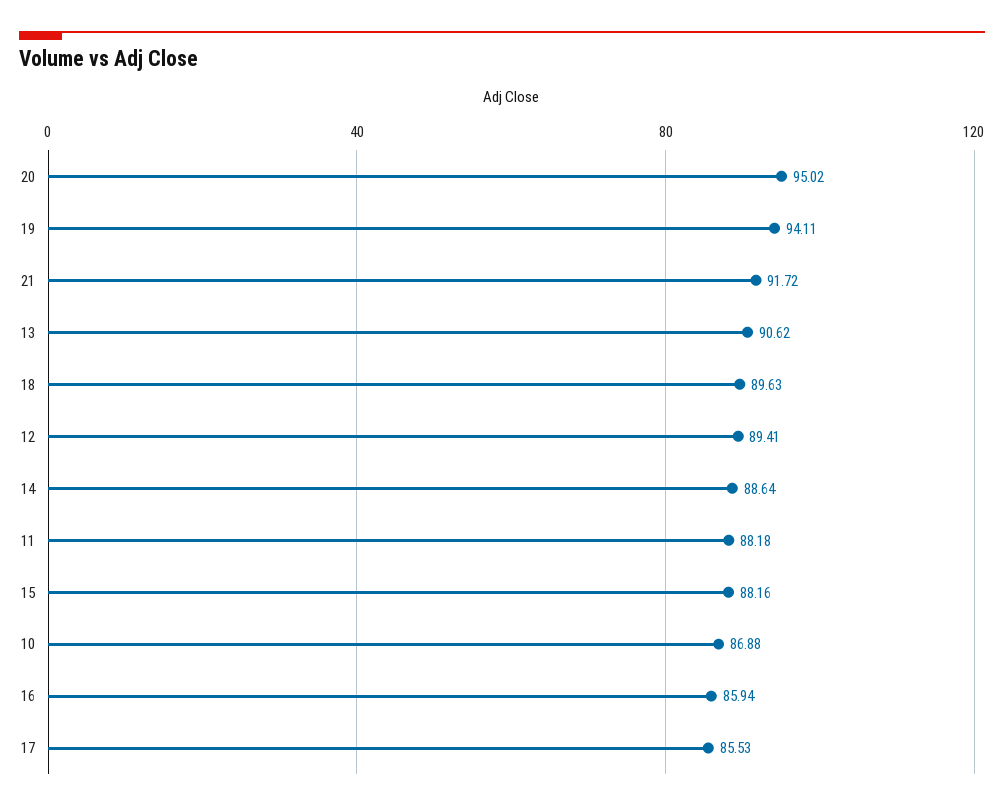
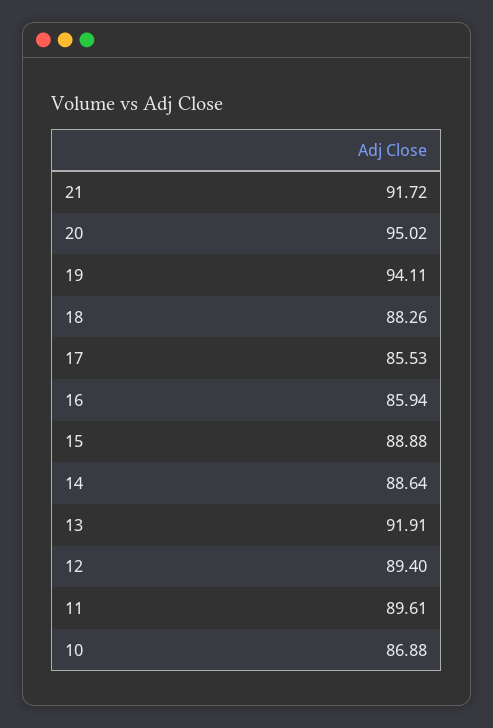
13: 90.62 -> 91.91
18: 89.63 -> 88.26
12: 89.41 -> 89.4
11: 88.18 -> 89.61
15: 88.16 -> 88.88

